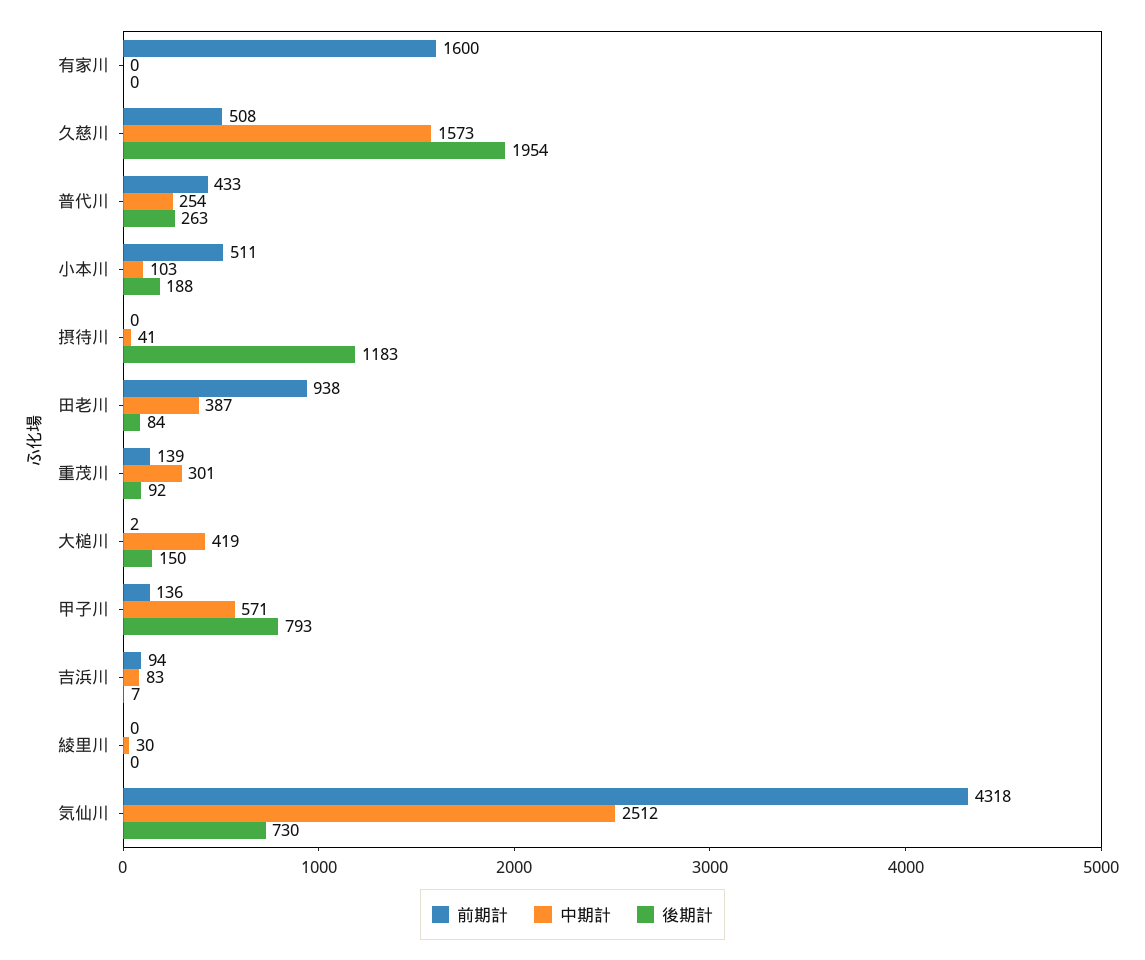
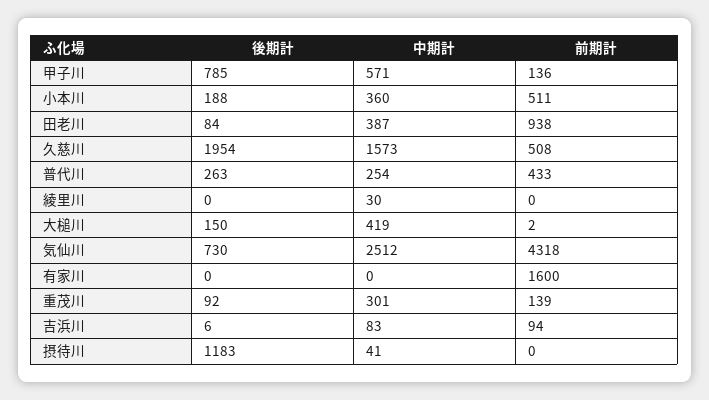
中期計, 小本川: 103 -> 360
後期計, 甲子川: 793 -> 785
後期計, 吉浜川: 7 -> 6

